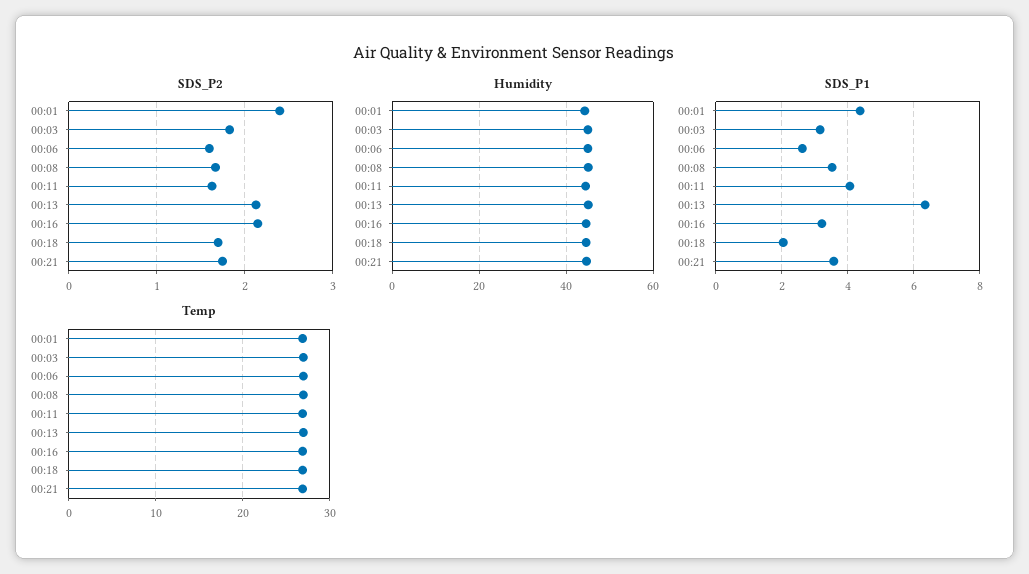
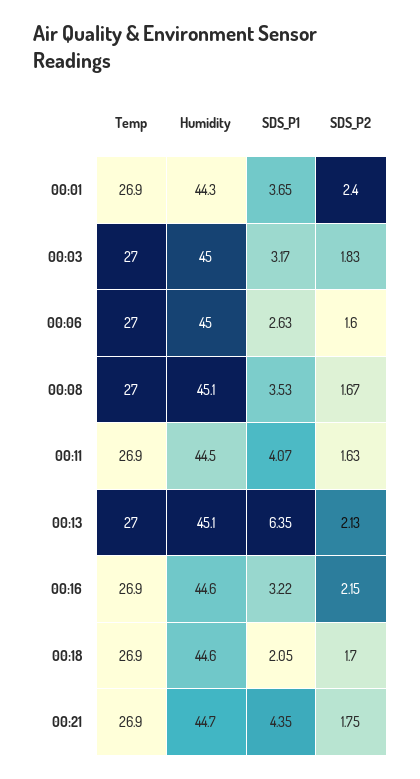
SDS_P1, 00:01: 4.4 -> 3.65
SDS_P1, 00:21: 3.6 -> 4.35

